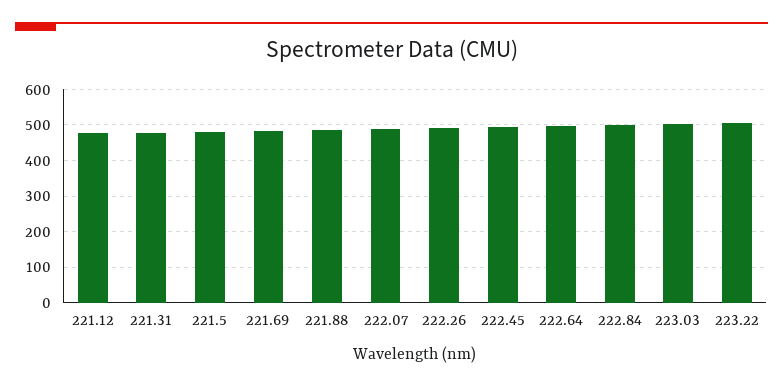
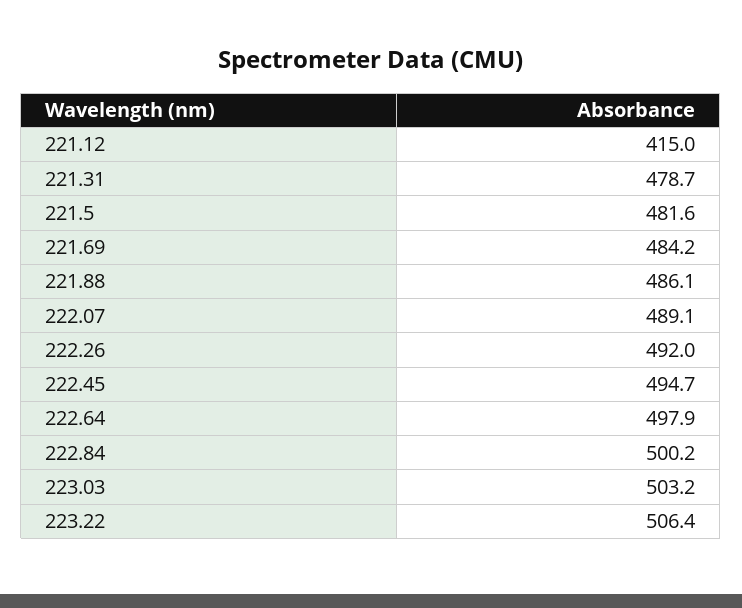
221.12: 480 -> 415

